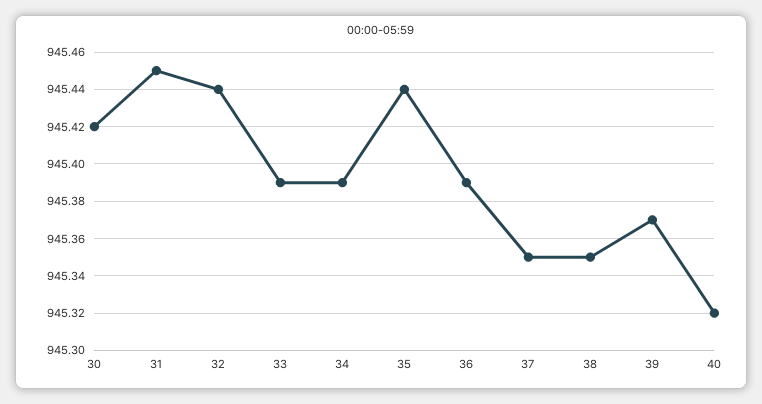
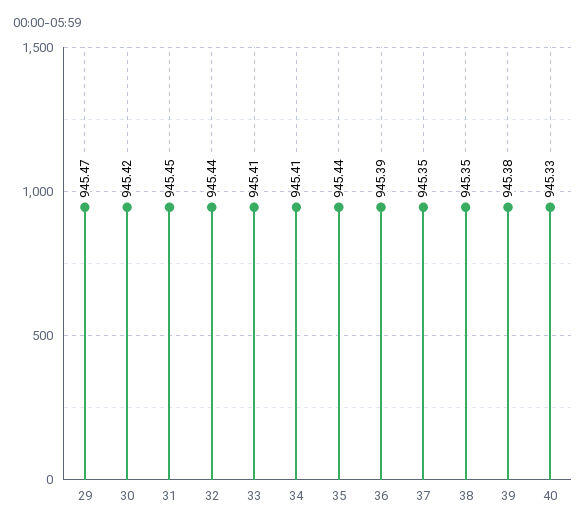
33: 945.39 -> 945.41
34: 945.39 -> 945.41
39: 945.37 -> 945.38
40: 945.32 -> 945.33
29: none -> 945.47

